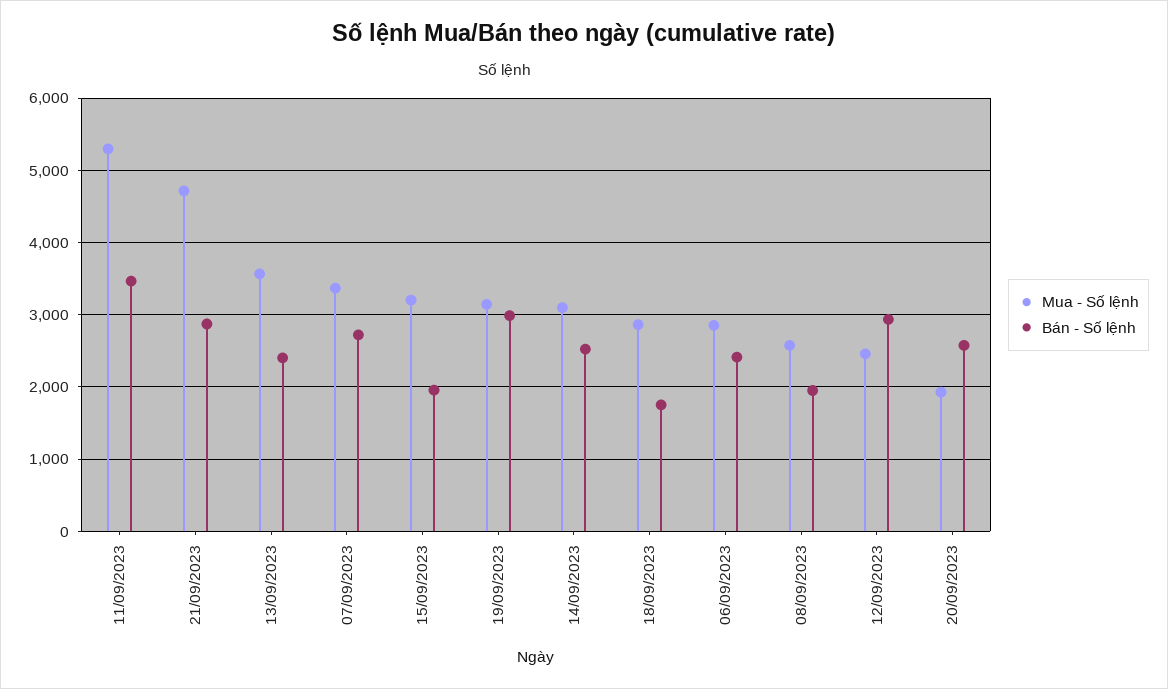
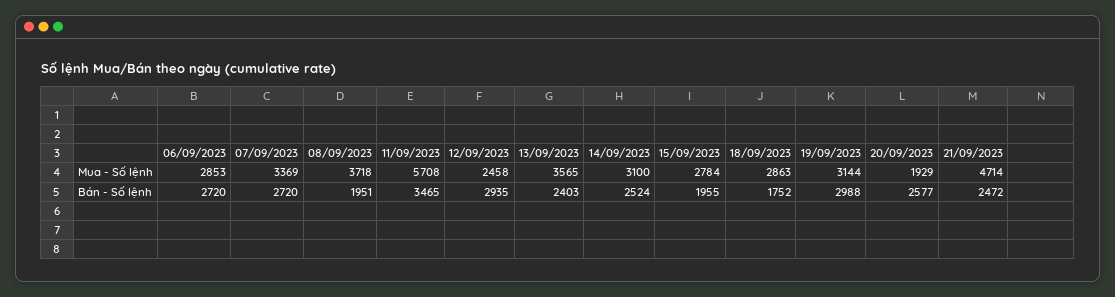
Mua - Số lệnh, 11/09/2023: 5300 -> 5708
Bán - Số lệnh, 21/09/2023: 2900 -> 2472
Mua - Số lệnh, 15/09/2023: 3200 -> 2784
Bán - Số lệnh, 06/09/2023: 2400 -> 2720
Mua - Số lệnh, 08/09/2023: 2600 -> 3718

